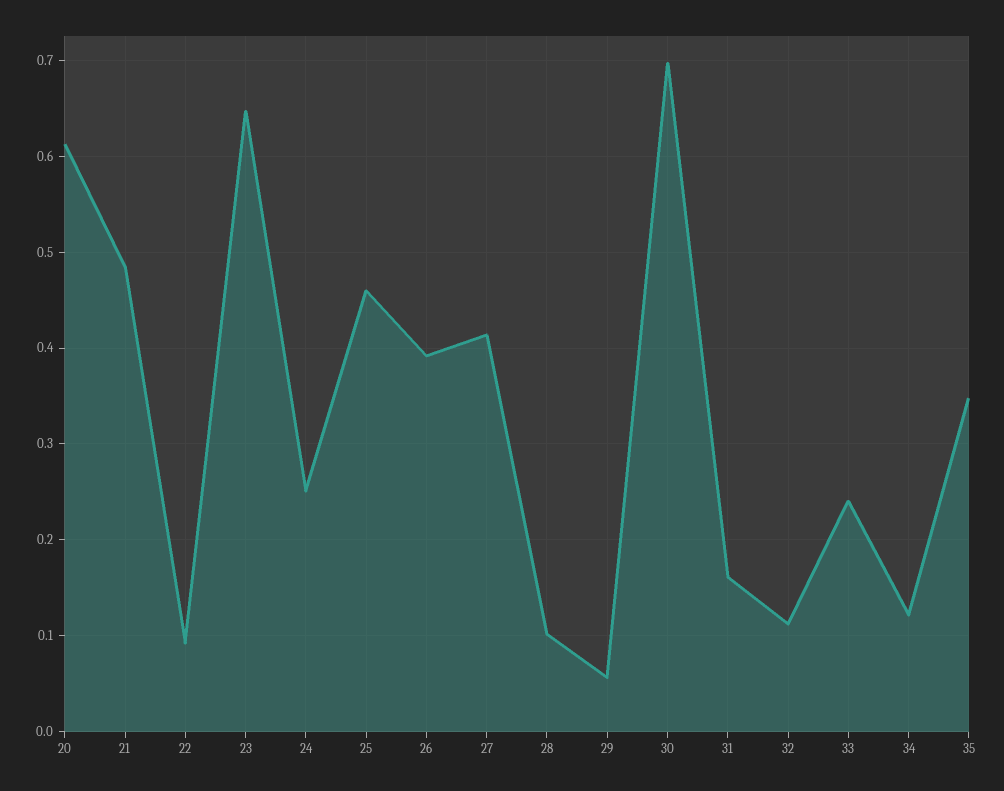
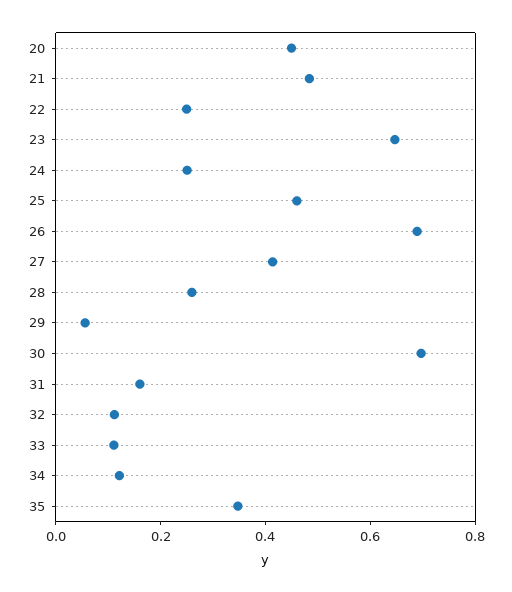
20: 0.61 -> 0.45
22: 0.09 -> 0.25
26: 0.39 -> 0.7
28: 0.1 -> 0.25
33: 0.24 -> 0.1

